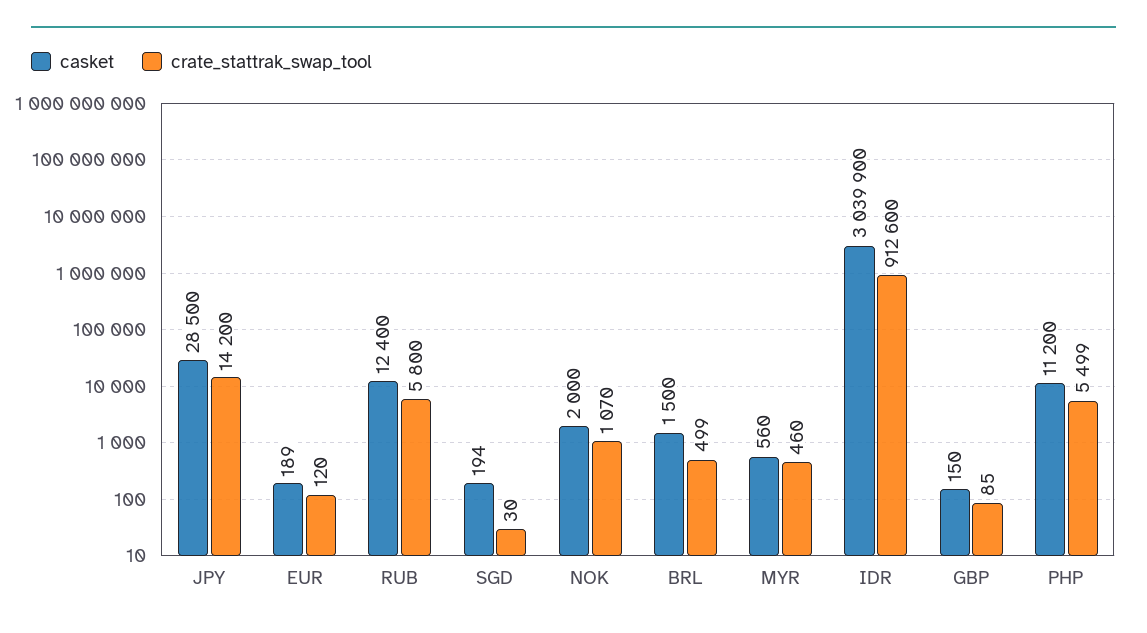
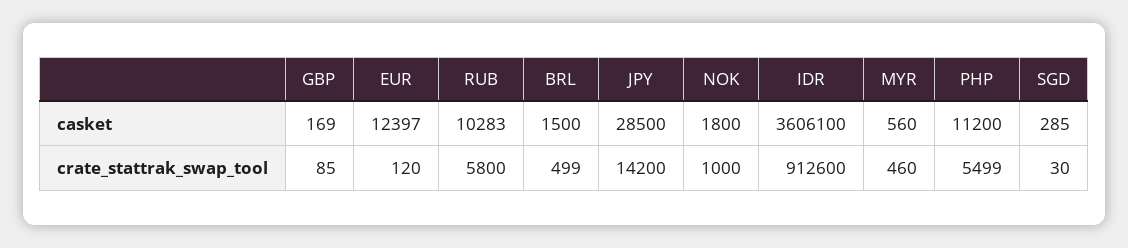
casket, EUR: 189 -> 12397
casket, RUB: 12400 -> 10283
casket, SGD: 194 -> 285
casket, NOK: 2000 -> 1800
crate_stattrak_swap_tool, NOK: 1070 -> 1000
casket, IDR: 3039900 -> 3606100
casket, GBP: 150 -> 169

